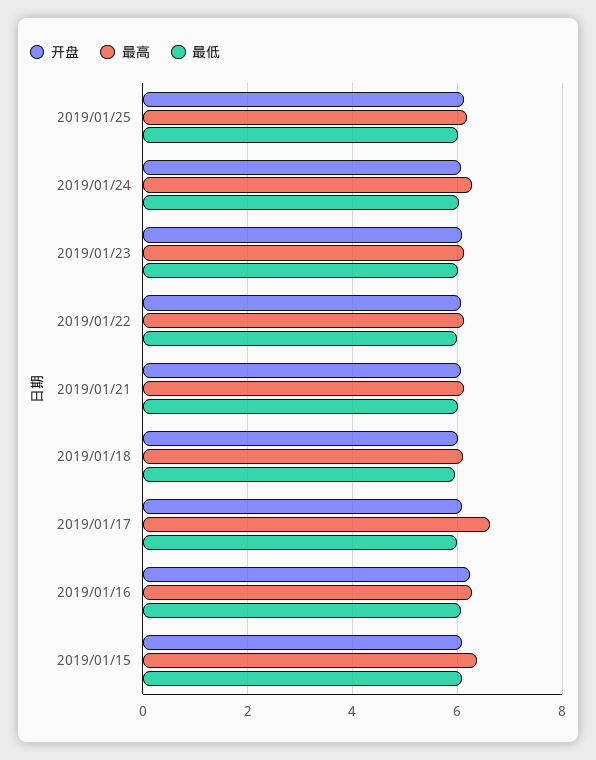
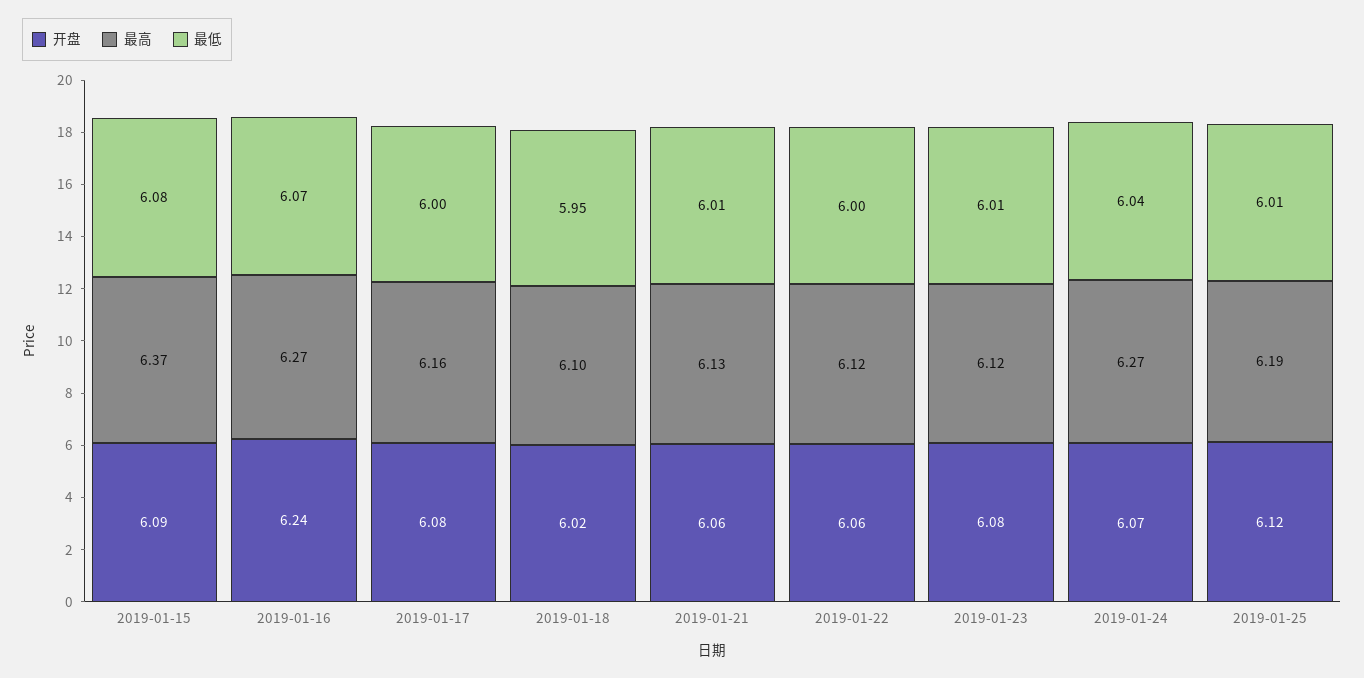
最高, 2019/01/17: 6.6 -> 6.16

